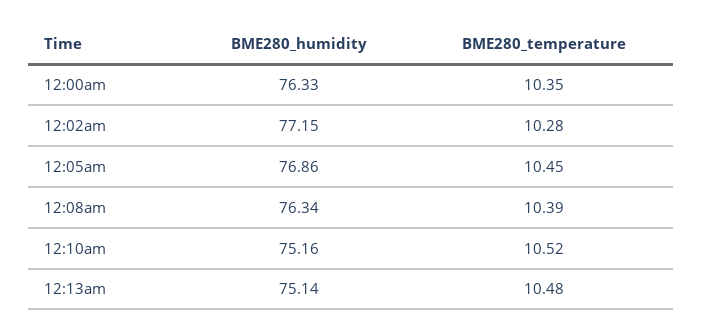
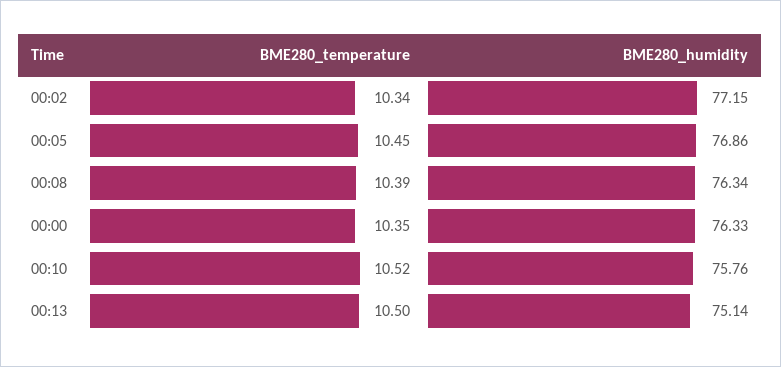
BME280_temperature, 12:02am: 10.28 -> 10.34
BME280_humidity, 12:10am: 75.16 -> 75.76
BME280_temperature, 12:13am: 10.48 -> 10.5

